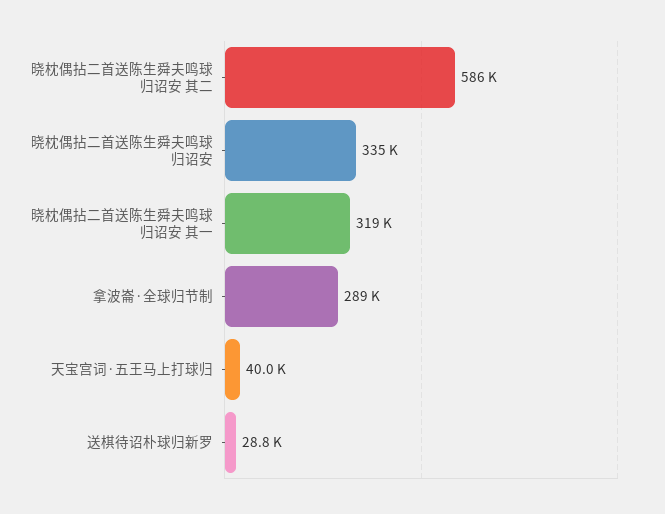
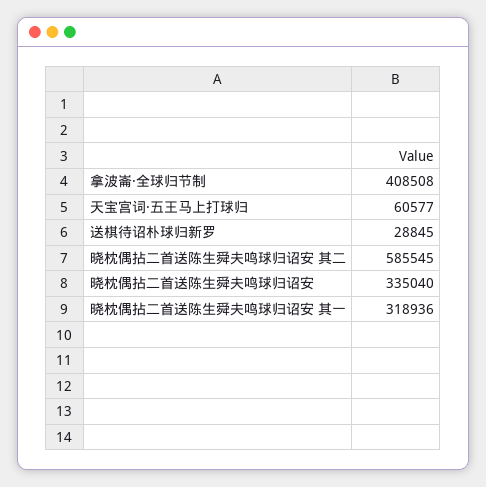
拿波崙·全球归节制: 289000 -> 408508
天宝宫词·五王马上打球归: 40000 -> 60577

